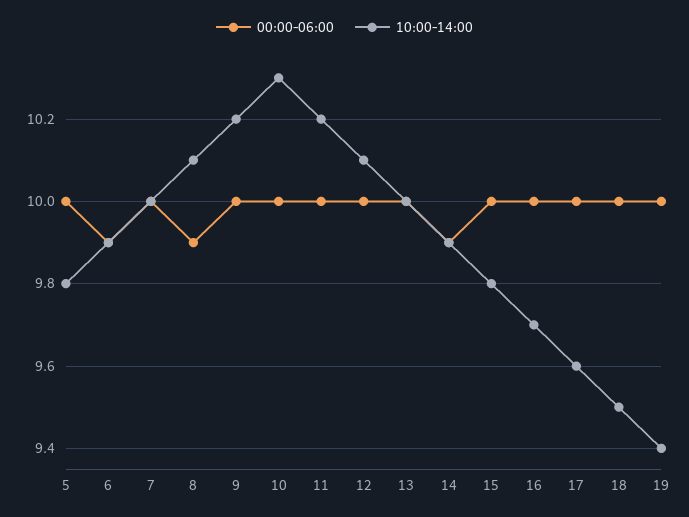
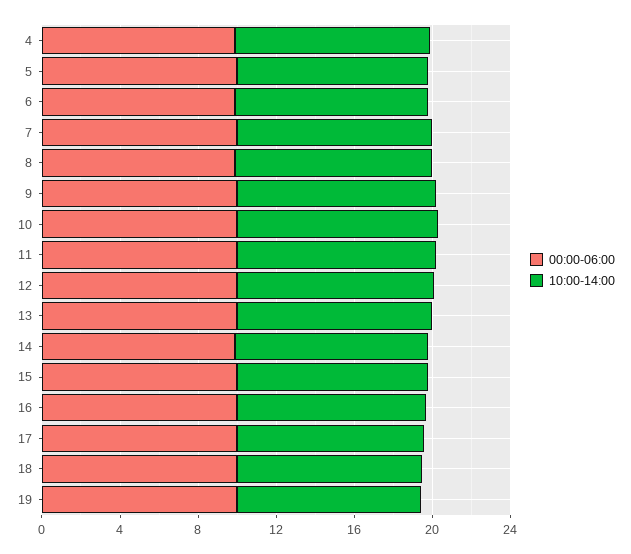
00:00-06:00, 4: none -> 10
10:00-14:00, 4: none -> 10

